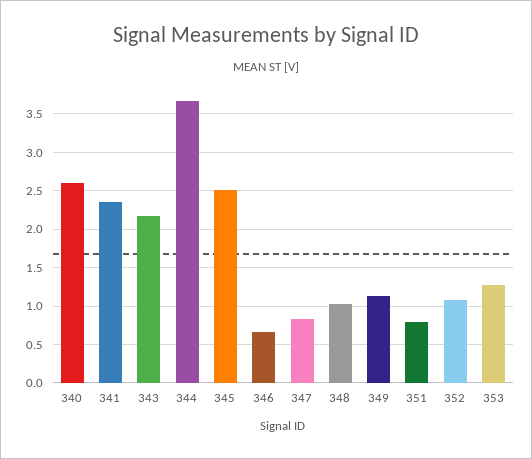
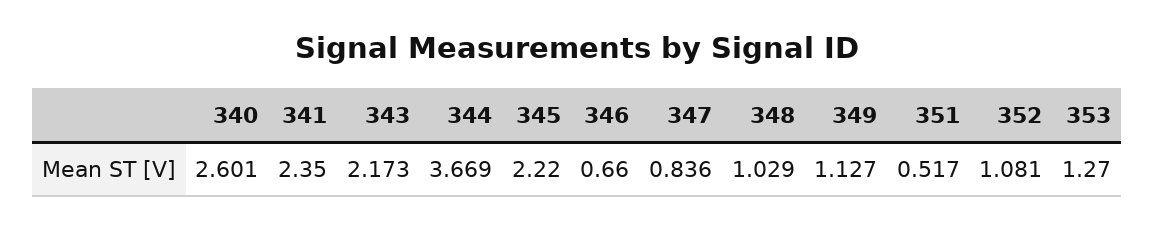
345: 2.5 -> 2.22
351: 0.8 -> 0.517

